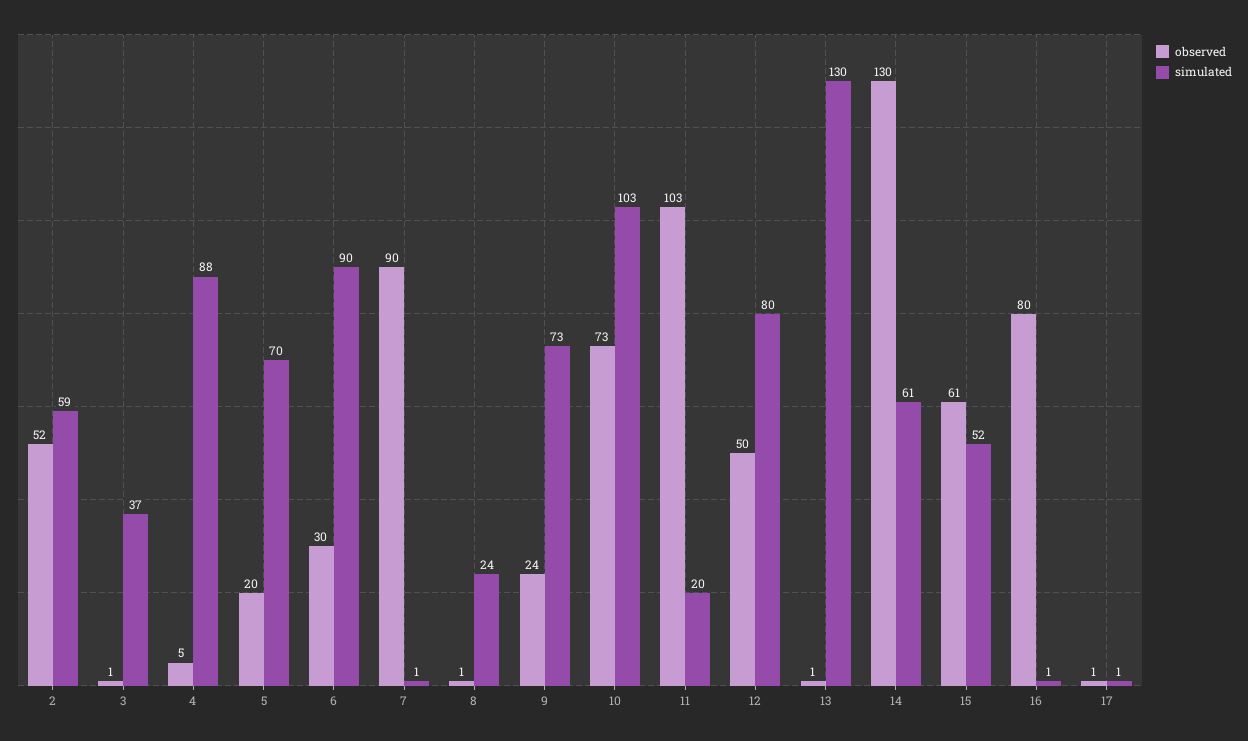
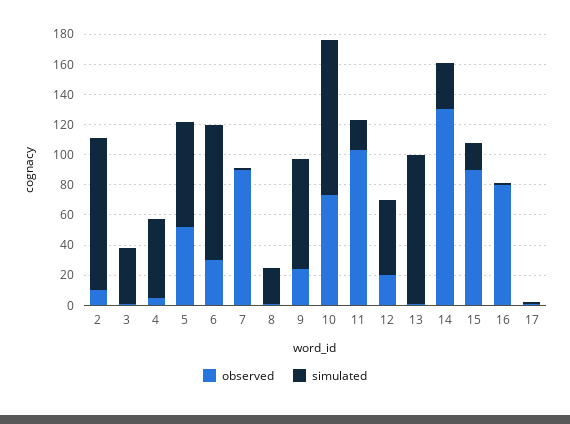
observed, 2: 52 -> 10
simulated, 2: 59 -> 100
simulated, 4: 88 -> 50
observed, 5: 20 -> 50
observed, 12: 50 -> 20
simulated, 12: 80 -> 50
simulated, 13: 130 -> 100
simulated, 14: 61 -> 30
observed, 15: 61 -> 90
simulated, 15: 52 -> 20

